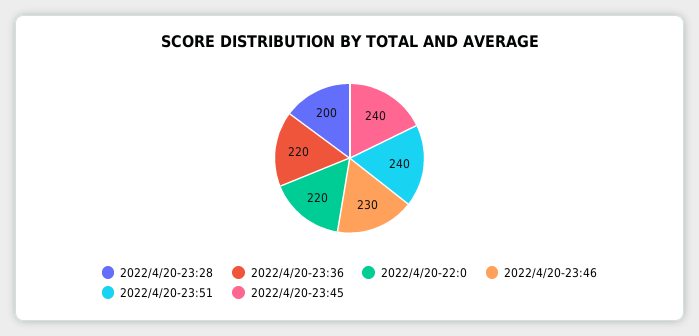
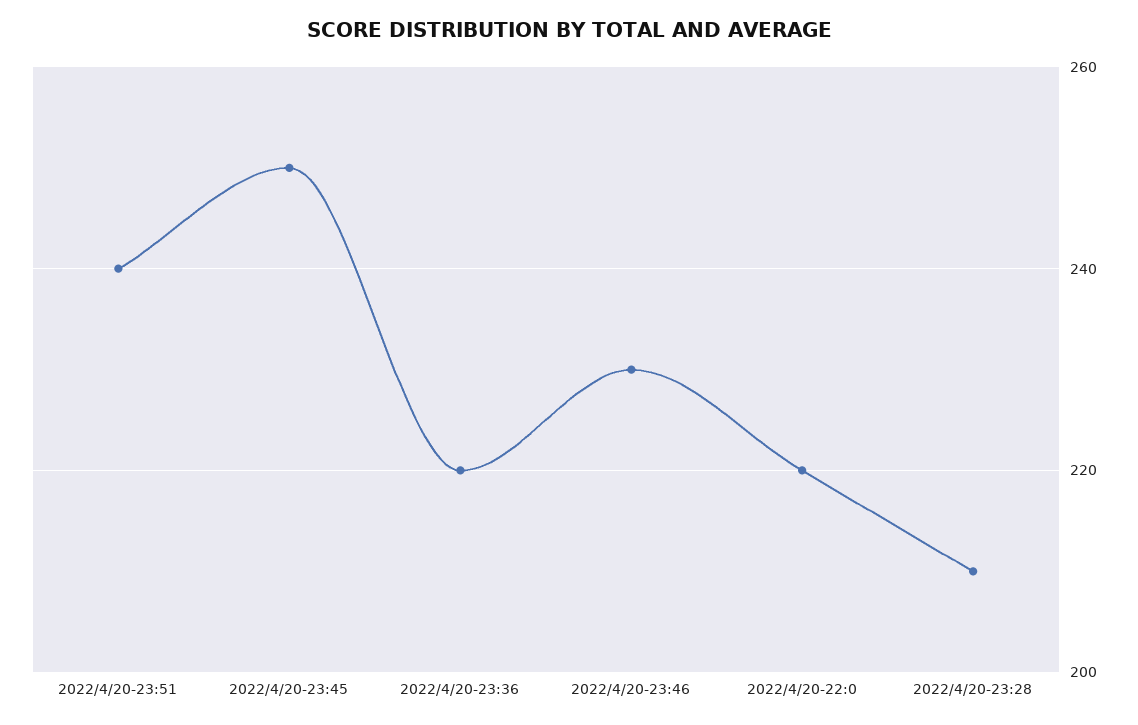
2022/4/20-23:28: 200 -> 210
2022/4/20-23:45: 240 -> 250

